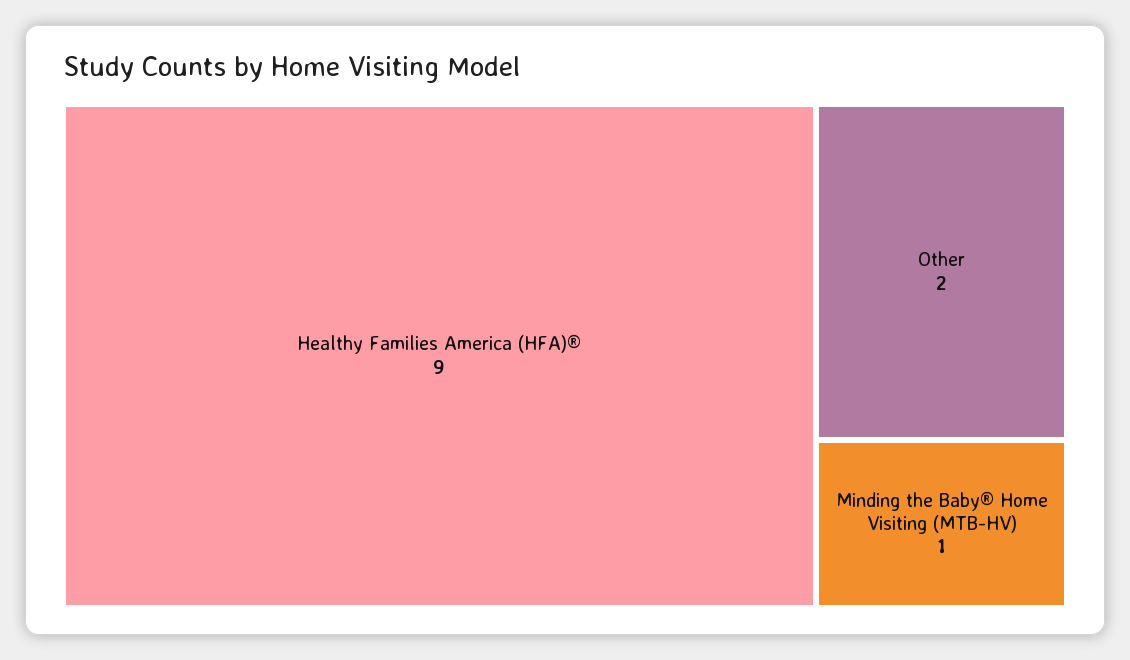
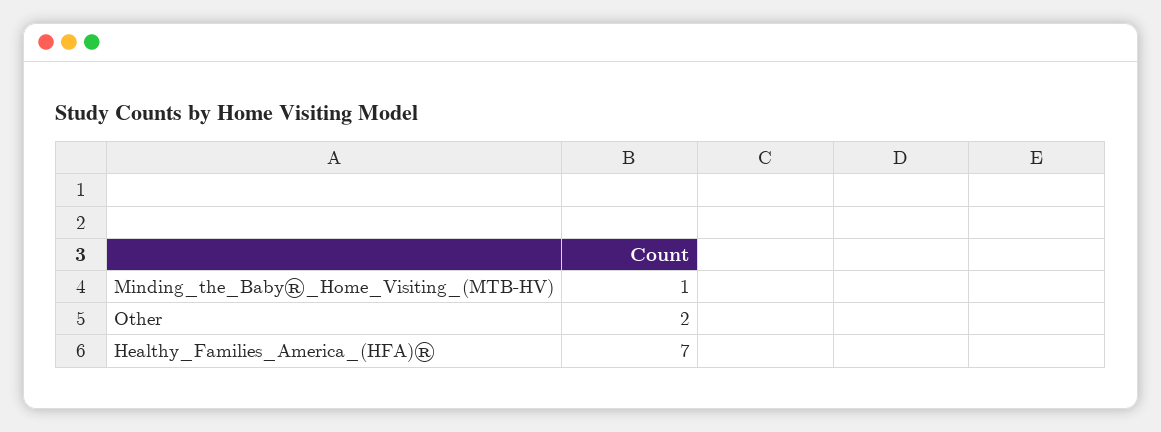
Healthy Families America (HFA)®: 9 -> 7

